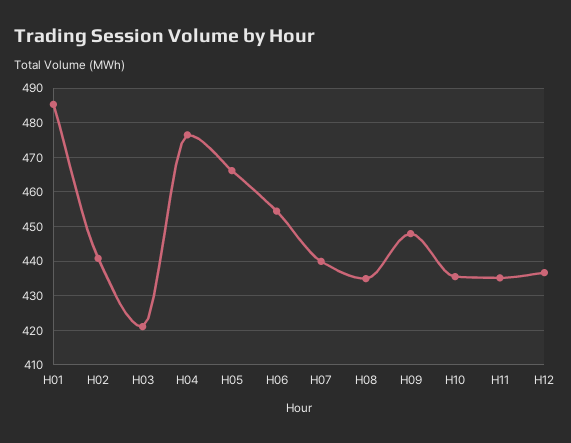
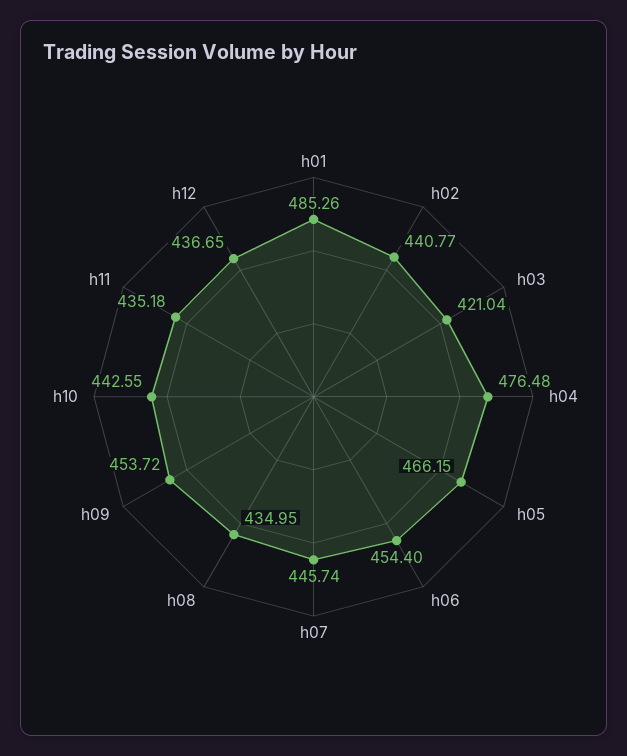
H07: 440 -> 445.74
H09: 448 -> 453.72
H10: 436 -> 442.55

